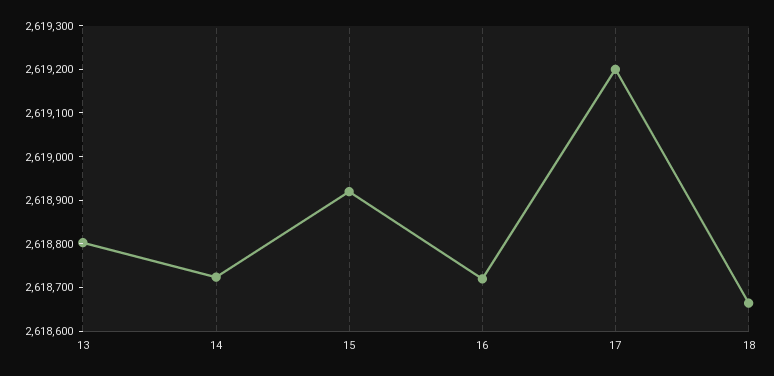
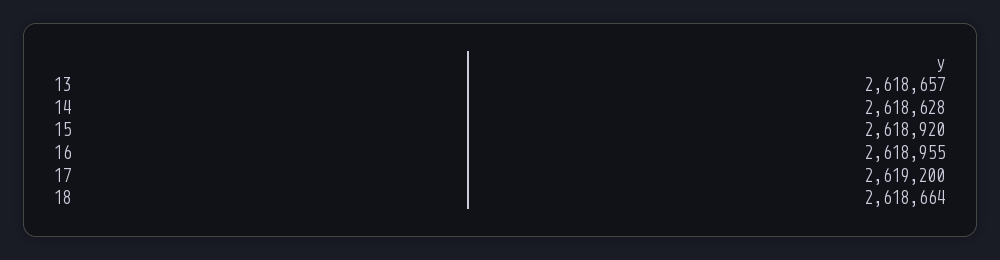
13: 2618800 -> 2618657
14: 2618720 -> 2618628
16: 2618720 -> 2618955

